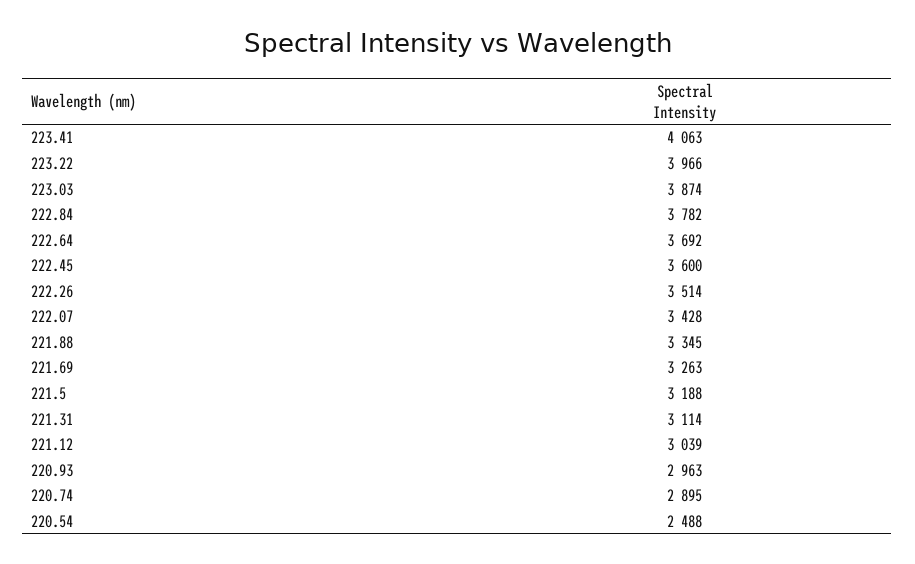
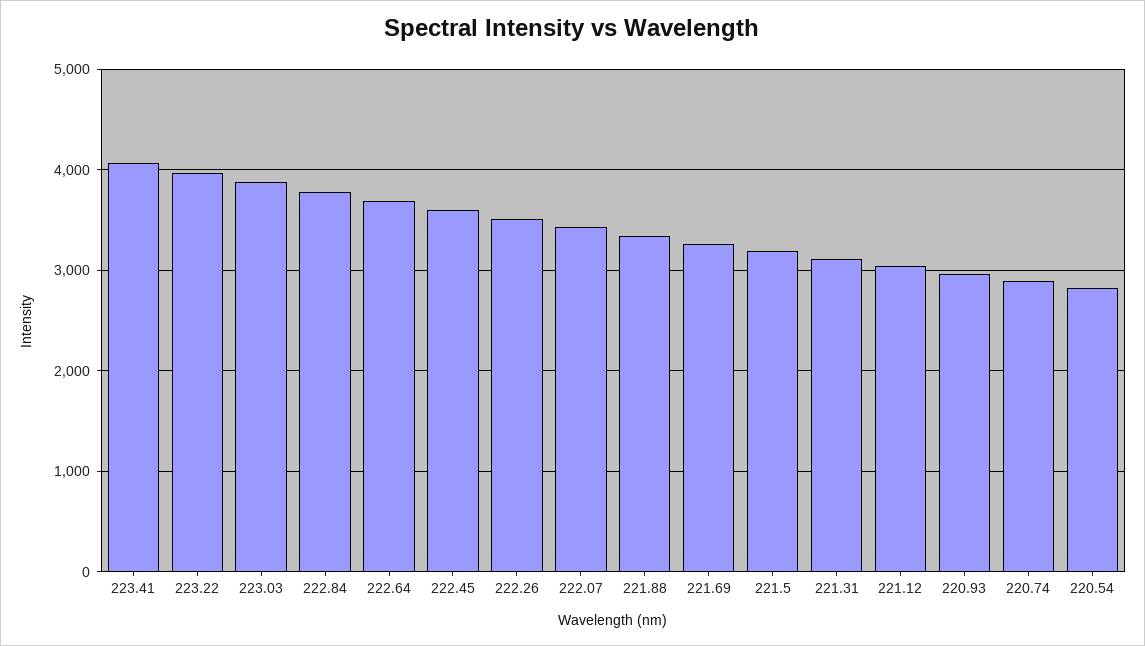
220.54: 2488 -> 2800

